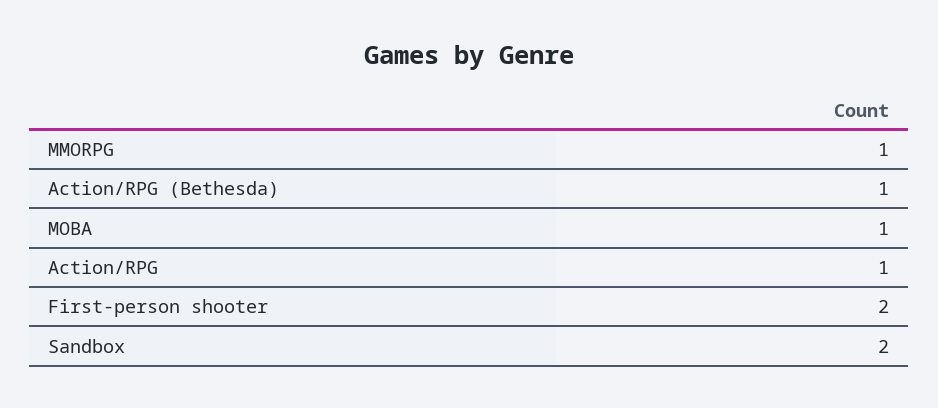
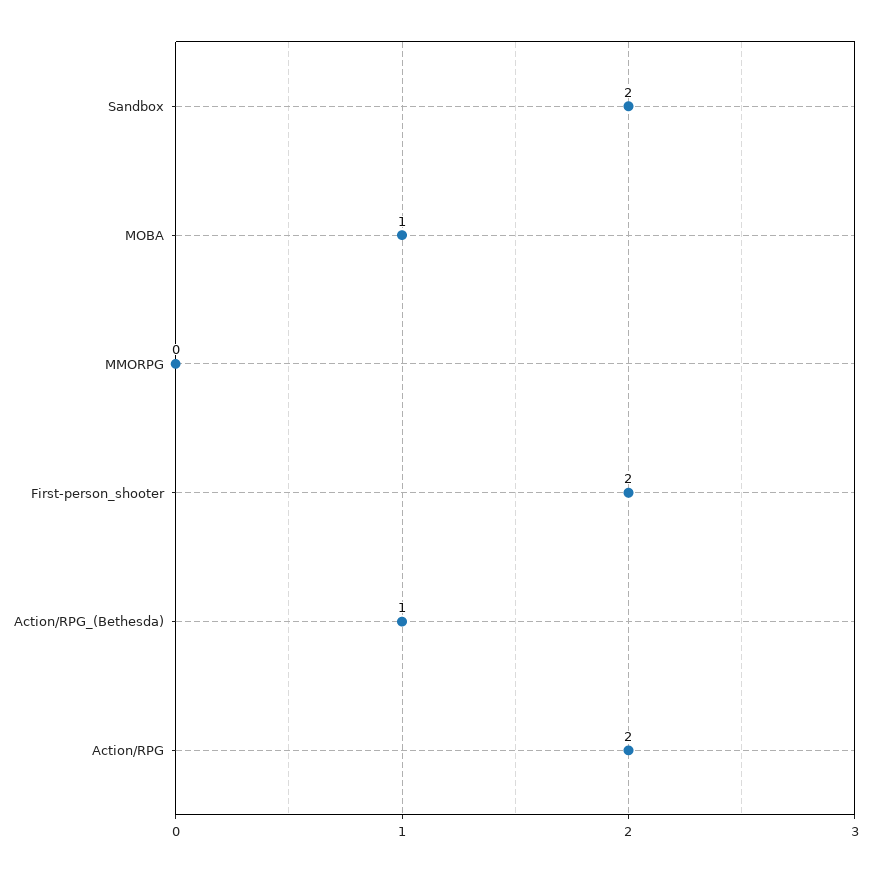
MMORPG: 1 -> 0
Action/RPG: 1 -> 2

